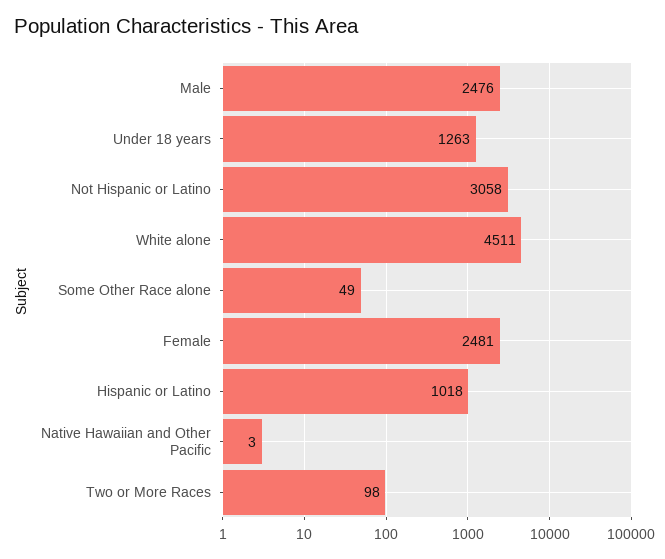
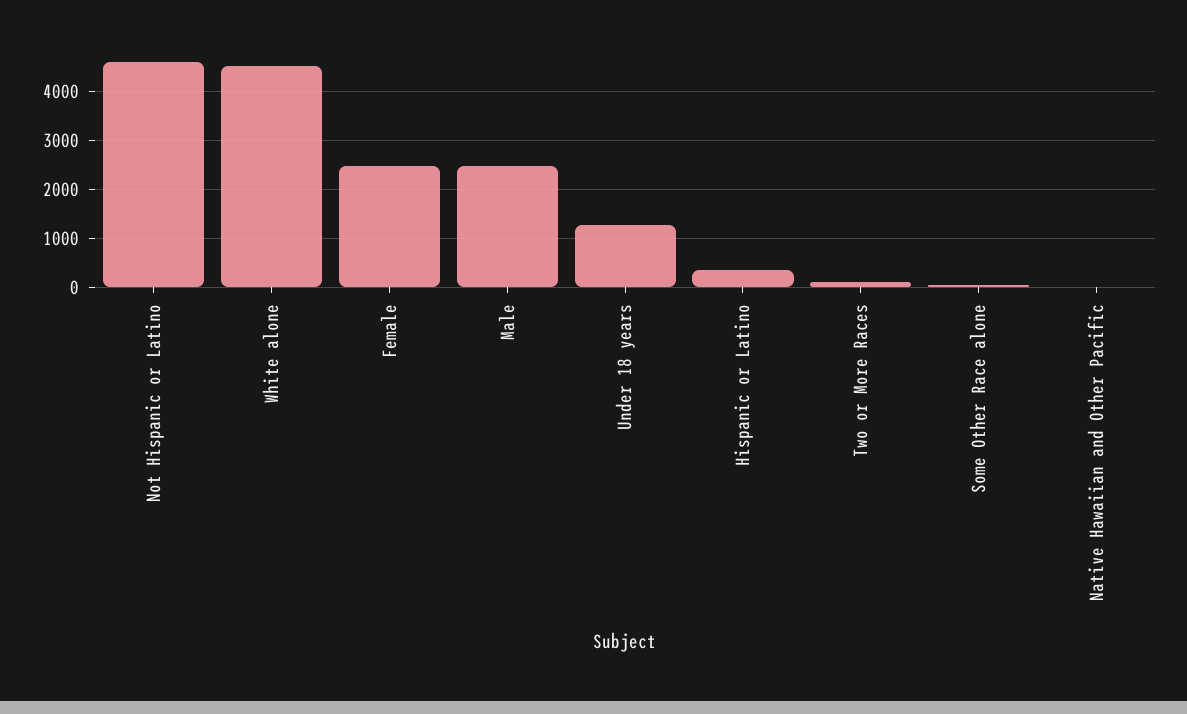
Not Hispanic or Latino: 3058 -> 4600
Hispanic or Latino: 1018 -> 400

